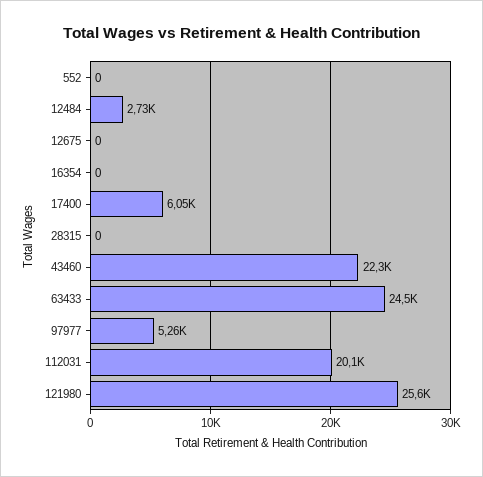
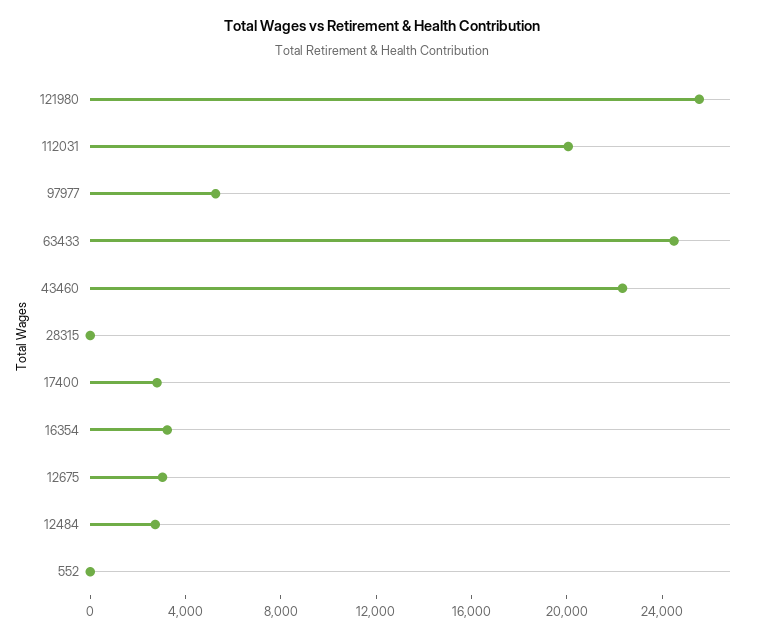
12675: 0 -> 3000
16354: 0 -> 3000
17400: 6050 -> 3000

